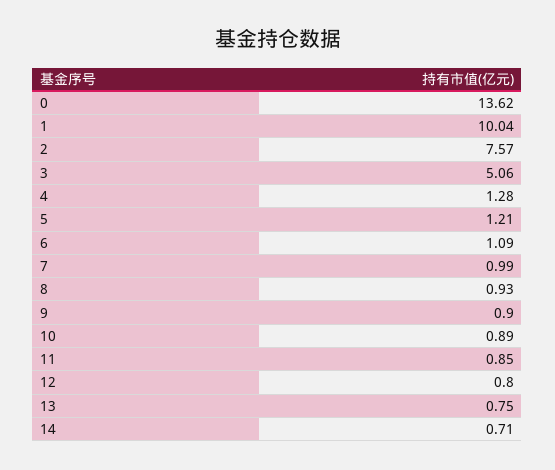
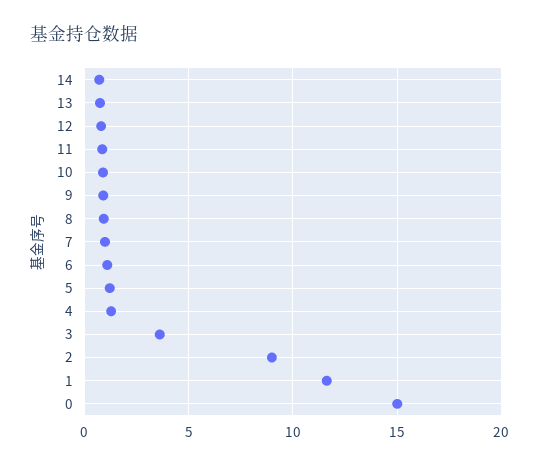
0: 13.62 -> 15
1: 10.04 -> 11.5
2: 7.57 -> 9
3: 5.06 -> 3.5

